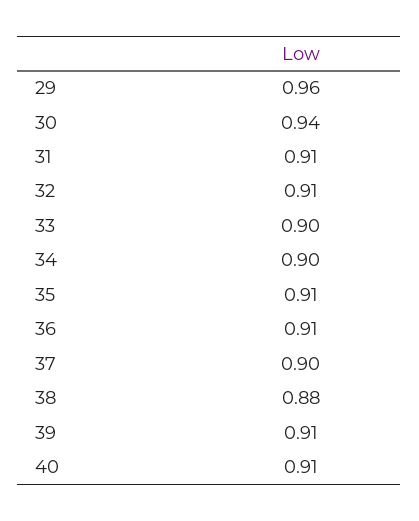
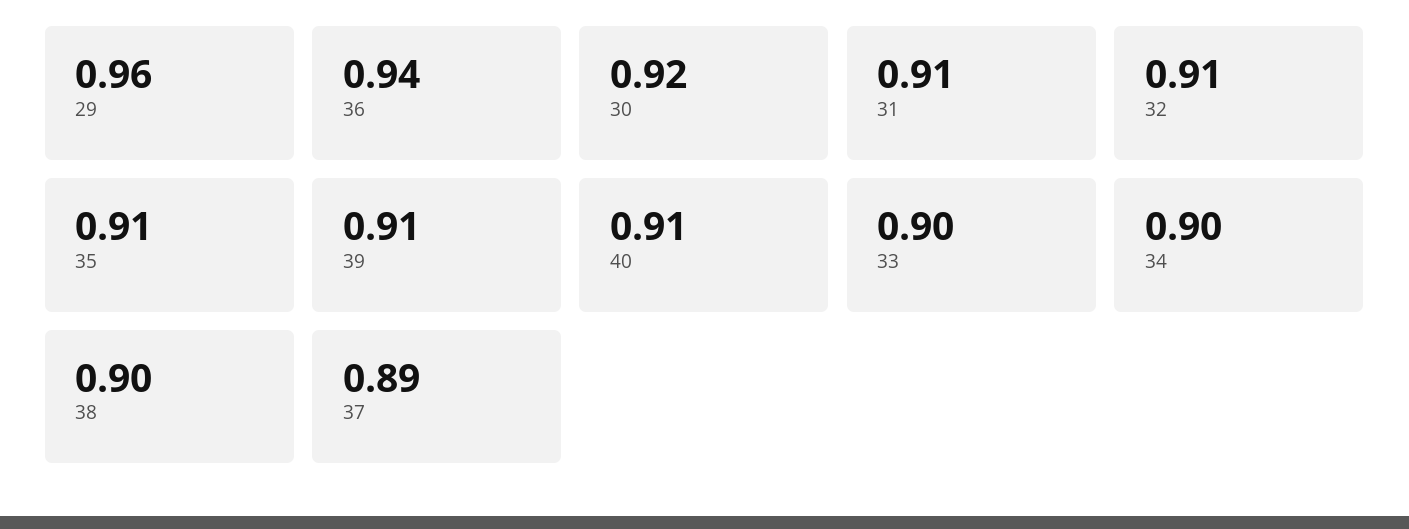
30: 0.94 -> 0.92
36: 0.91 -> 0.94
37: 0.9 -> 0.89
38: 0.88 -> 0.9

